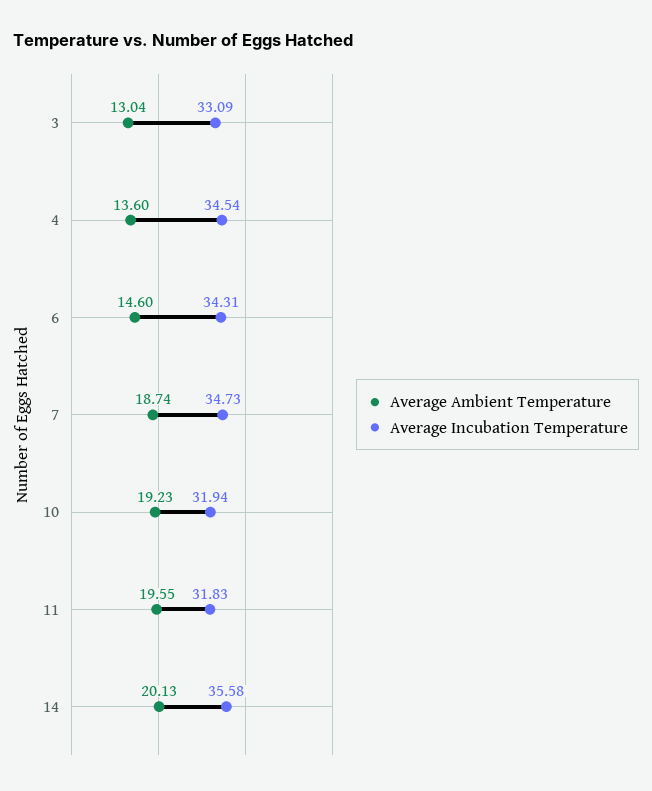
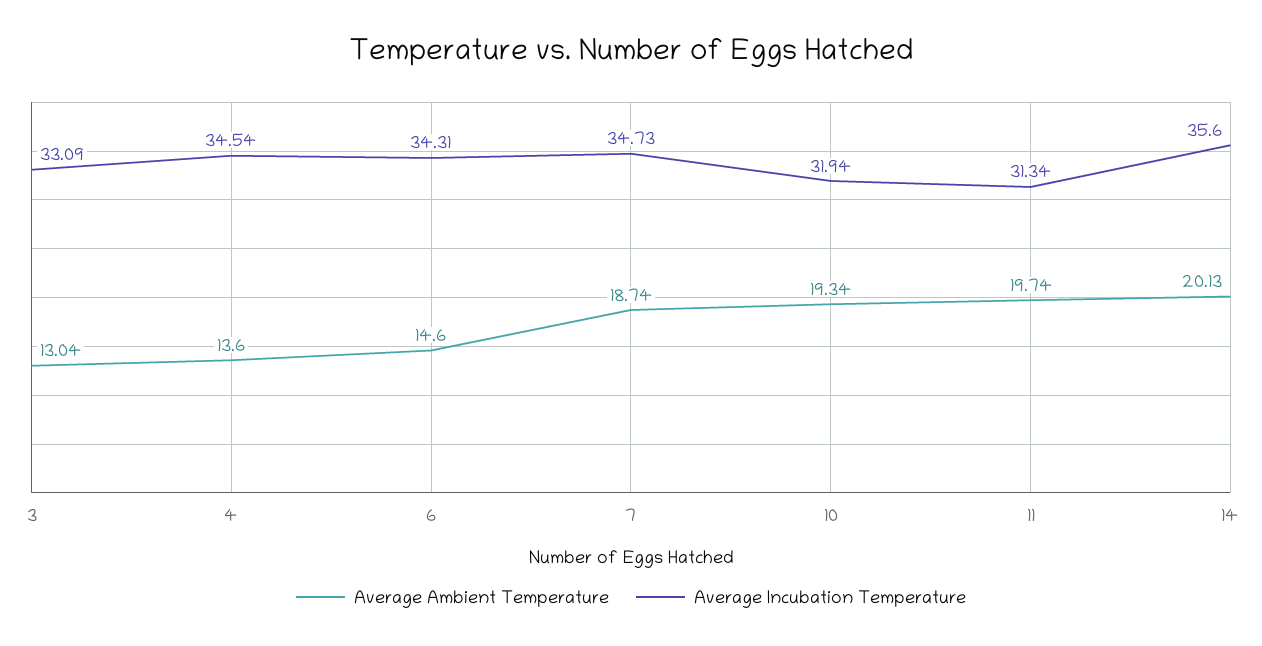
Average Ambient Temperature, 10: 19.23 -> 19.34
Average Ambient Temperature, 11: 19.55 -> 19.74
Average Incubation Temperature, 11: 31.83 -> 31.34
Average Incubation Temperature, 14: 35.58 -> 35.6

